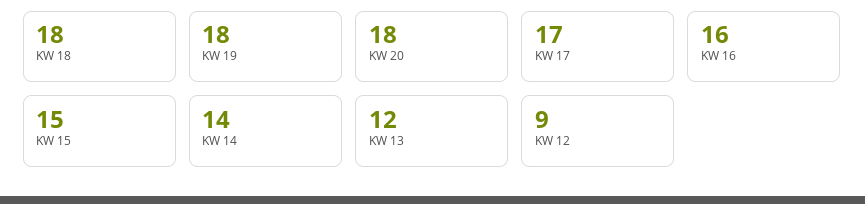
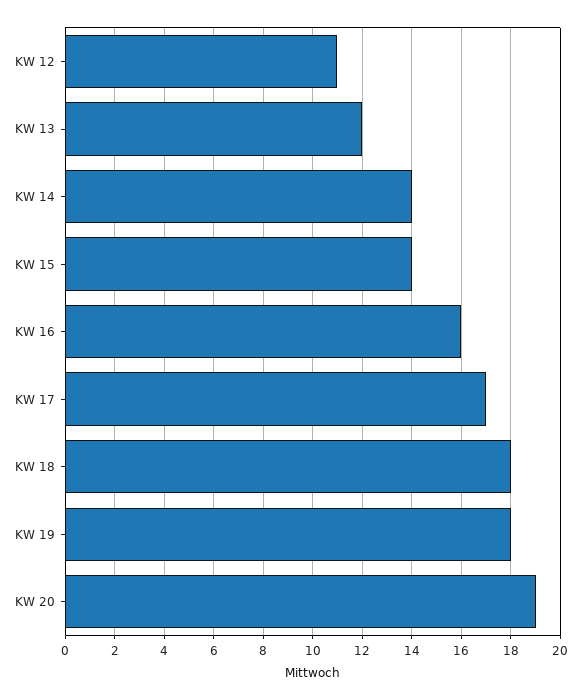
KW 20: 18 -> 19
KW 15: 15 -> 14
KW 12: 9 -> 11

